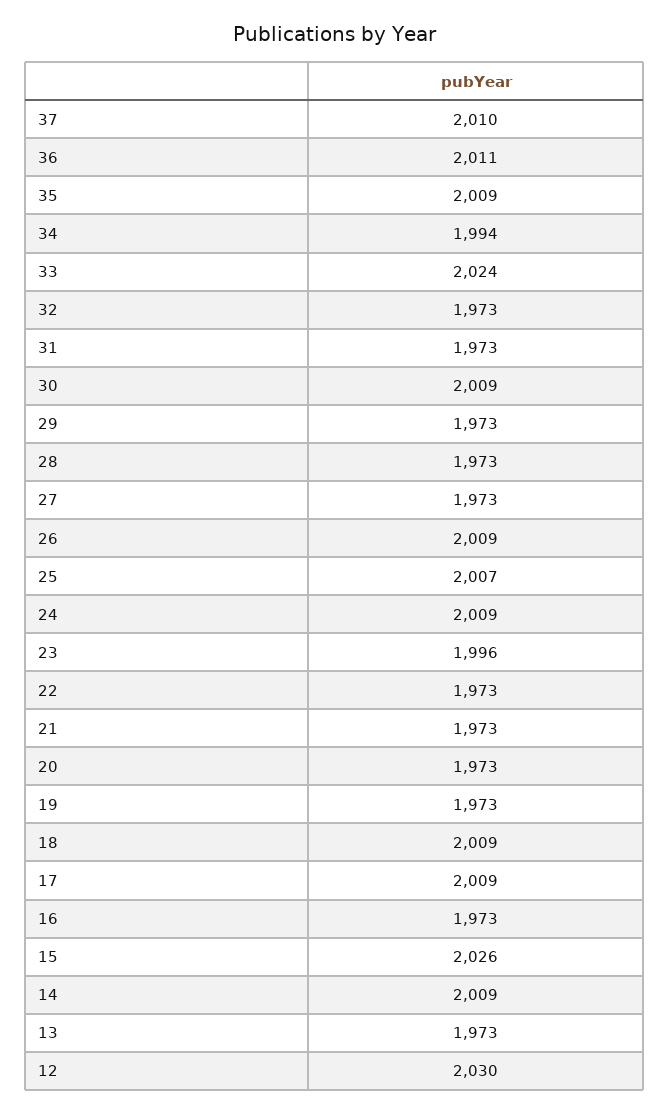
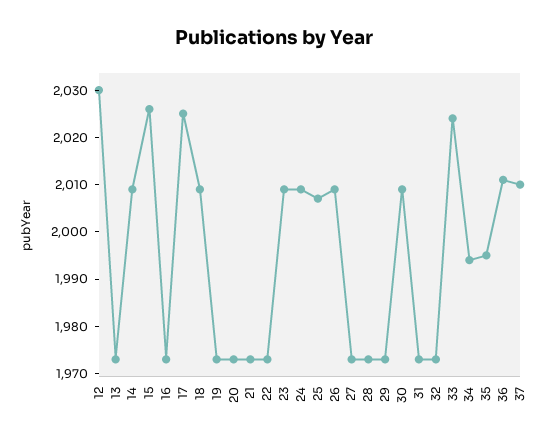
35: 2009 -> 1995
23: 1996 -> 2010
17: 2009 -> 2025

